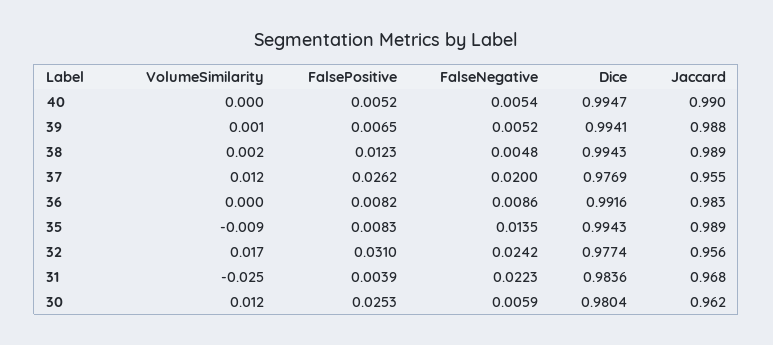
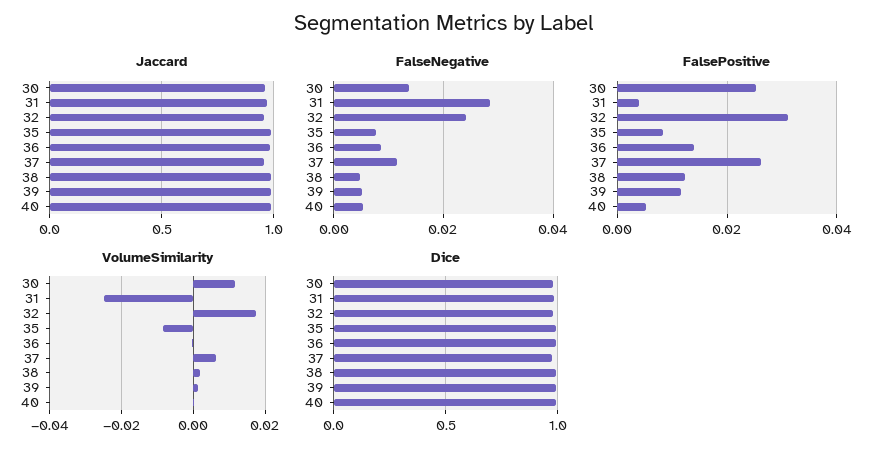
FalsePositive, 39: 0.0065 -> 0.012
VolumeSimilarity, 37: 0.012 -> 0.006
FalseNegative, 37: 0.02 -> 0.012
FalsePositive, 36: 0.0082 -> 0.014
FalseNegative, 35: 0.0135 -> 0.008
FalseNegative, 31: 0.0223 -> 0.028
FalseNegative, 30: 0.0059 -> 0.014

